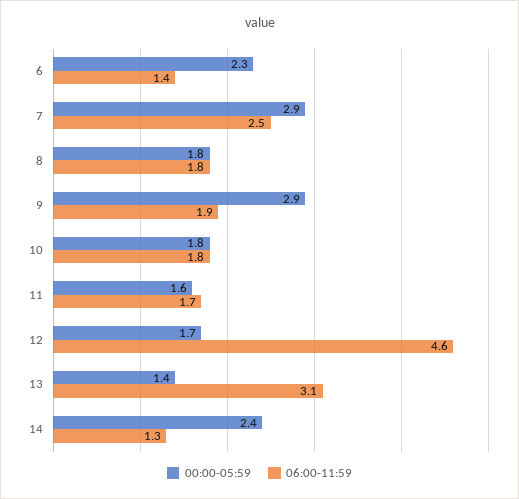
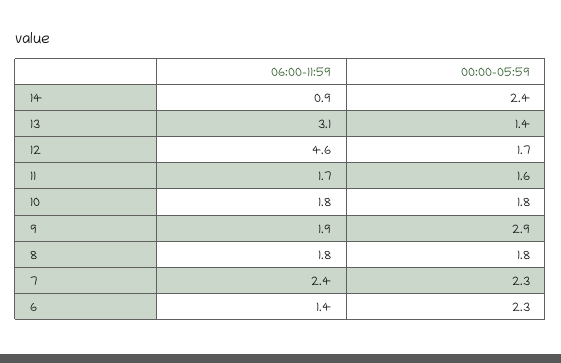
00:00-05:59, 7: 2.9 -> 2.3
06:00-11:59, 7: 2.5 -> 2.4
06:00-11:59, 14: 1.3 -> 0.9

